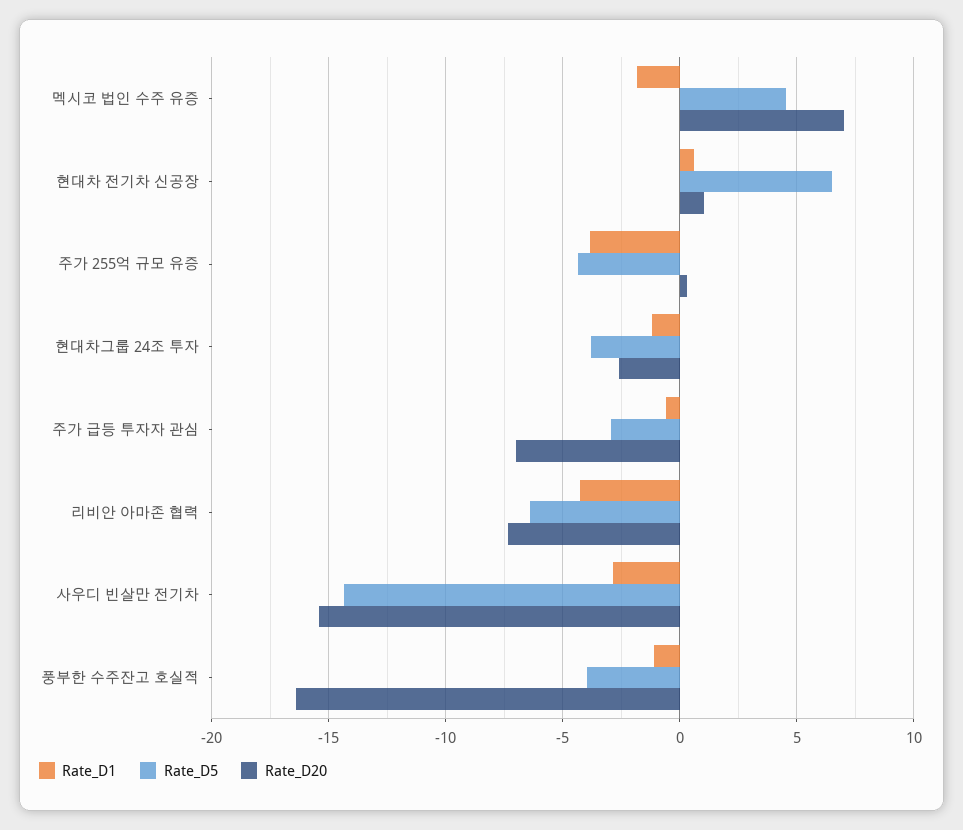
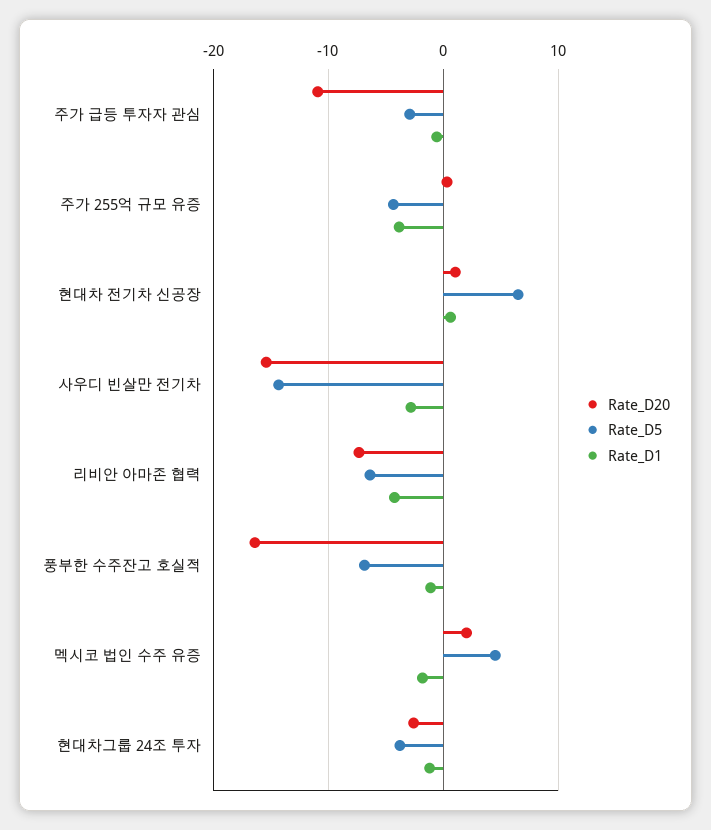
Rate_D20, 멕시코 법인 수주 유증: 7 -> 2
Rate_D20, 주가 급등 투자자 관심: -7 -> -11
Rate_D5, 풍부한 수주잔고 호실적: -4 -> -7

